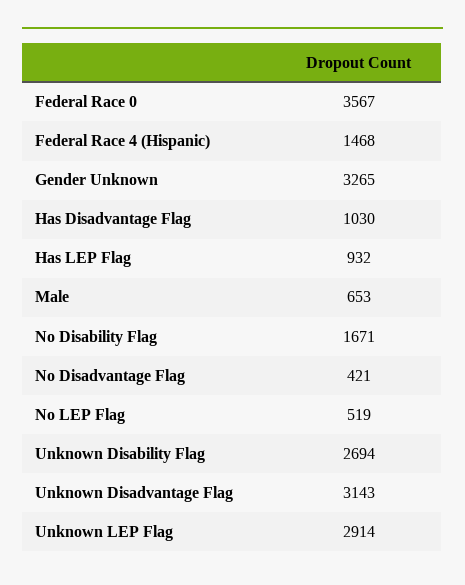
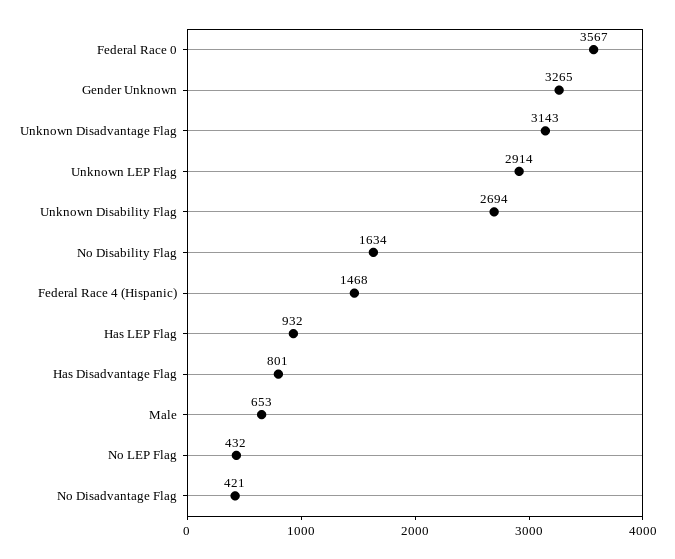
Has Disadvantage Flag: 1030 -> 801
No Disability Flag: 1671 -> 1634
No LEP Flag: 519 -> 432

